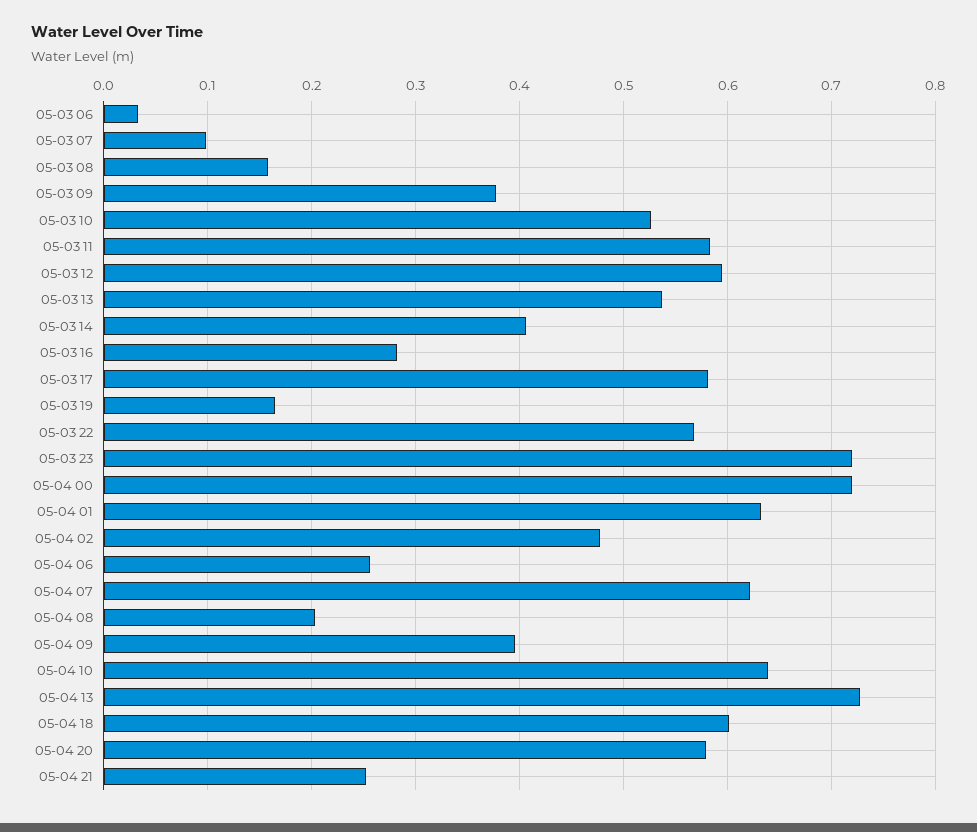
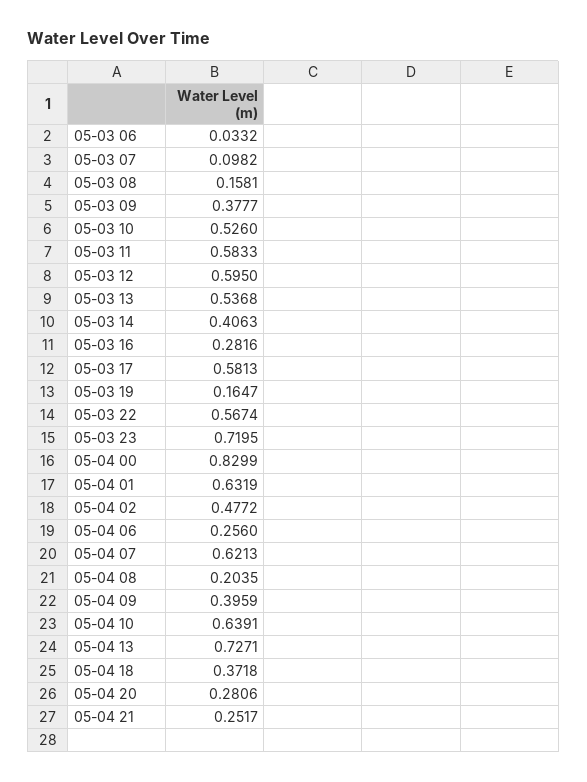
05-04 00: 0.72 -> 0.8299
05-04 18: 0.6 -> 0.3718
05-04 20: 0.58 -> 0.2806

